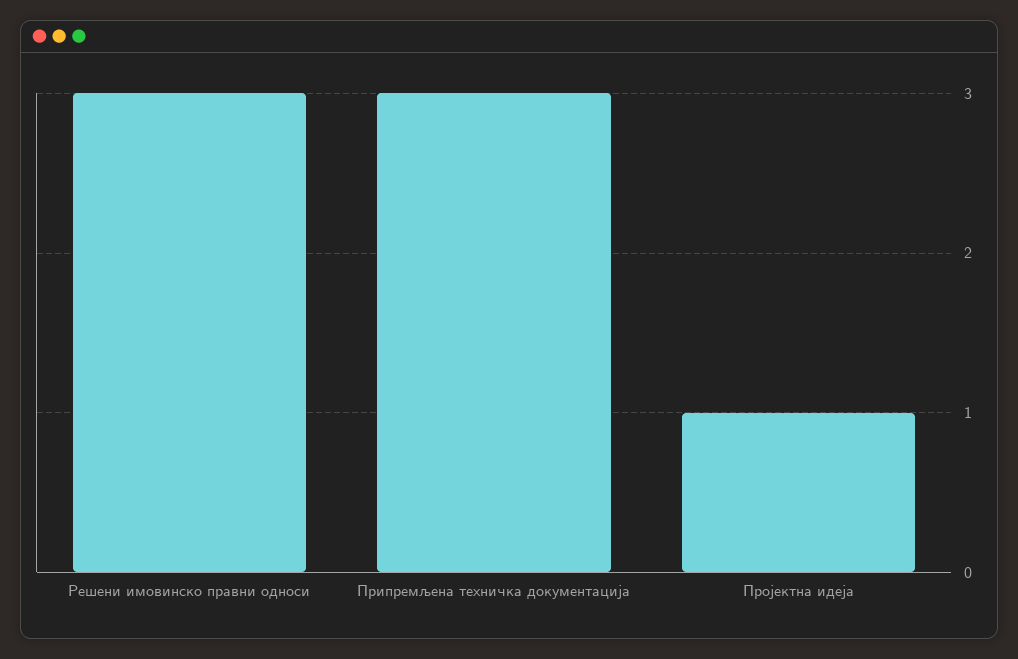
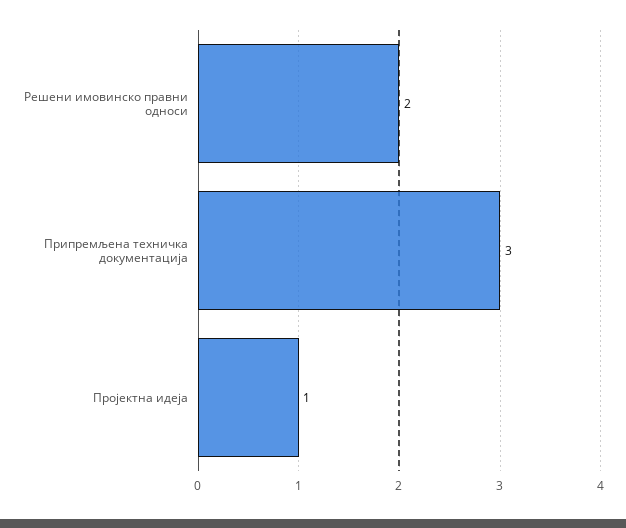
Решени имовинско правни односи: 3 -> 2

